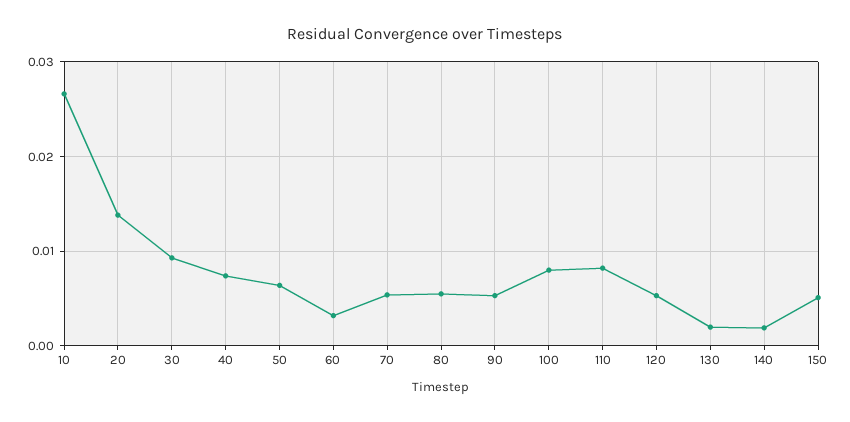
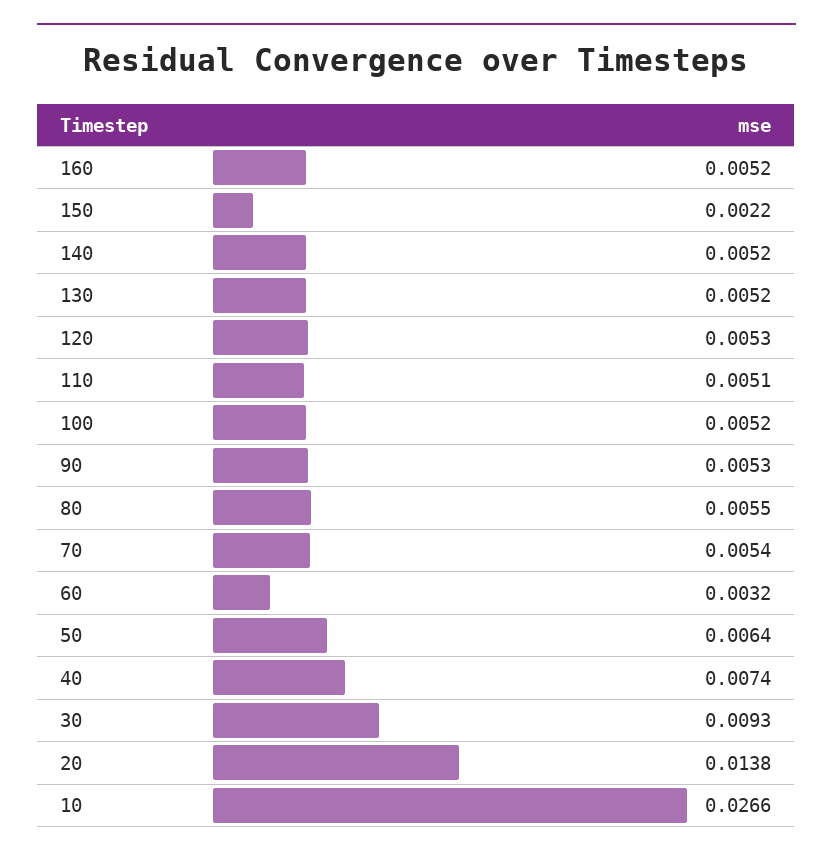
100: 0.008 -> 0.0052
110: 0.008 -> 0.0051
130: 0.002 -> 0.0052
140: 0.002 -> 0.0052
150: 0.005 -> 0.0022
160: none -> 0.0052

